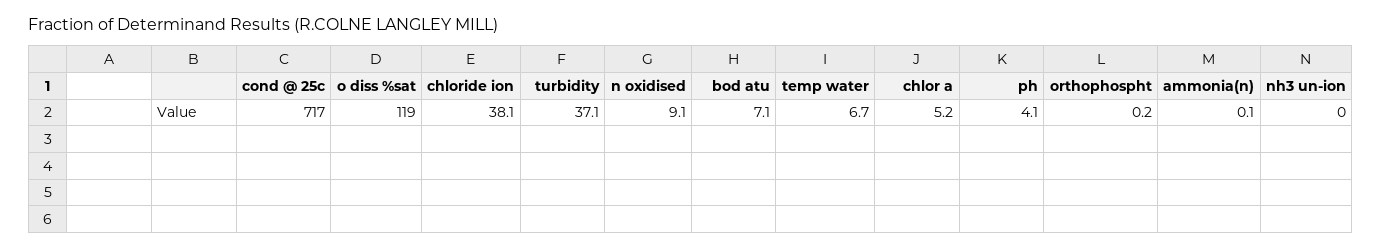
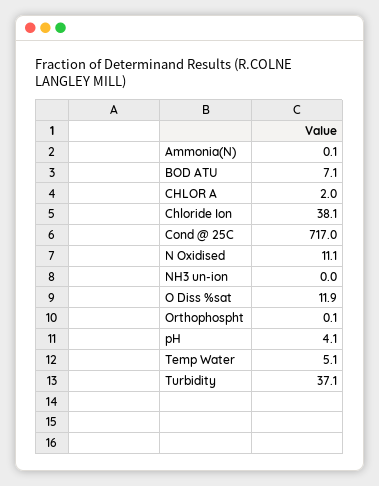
o diss %sat: 119 -> 11.9
n oxidised: 9.1 -> 11.1
temp water: 6.7 -> 5.1
chlor a: 5.2 -> 2
orthophospht: 0.2 -> 0.1

